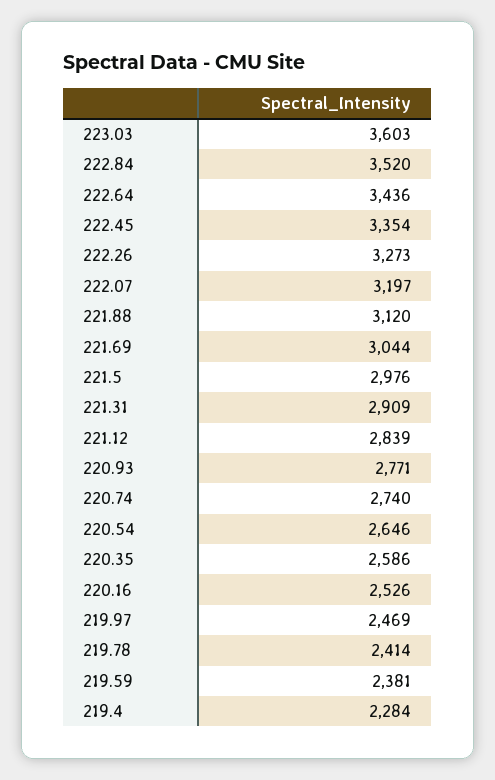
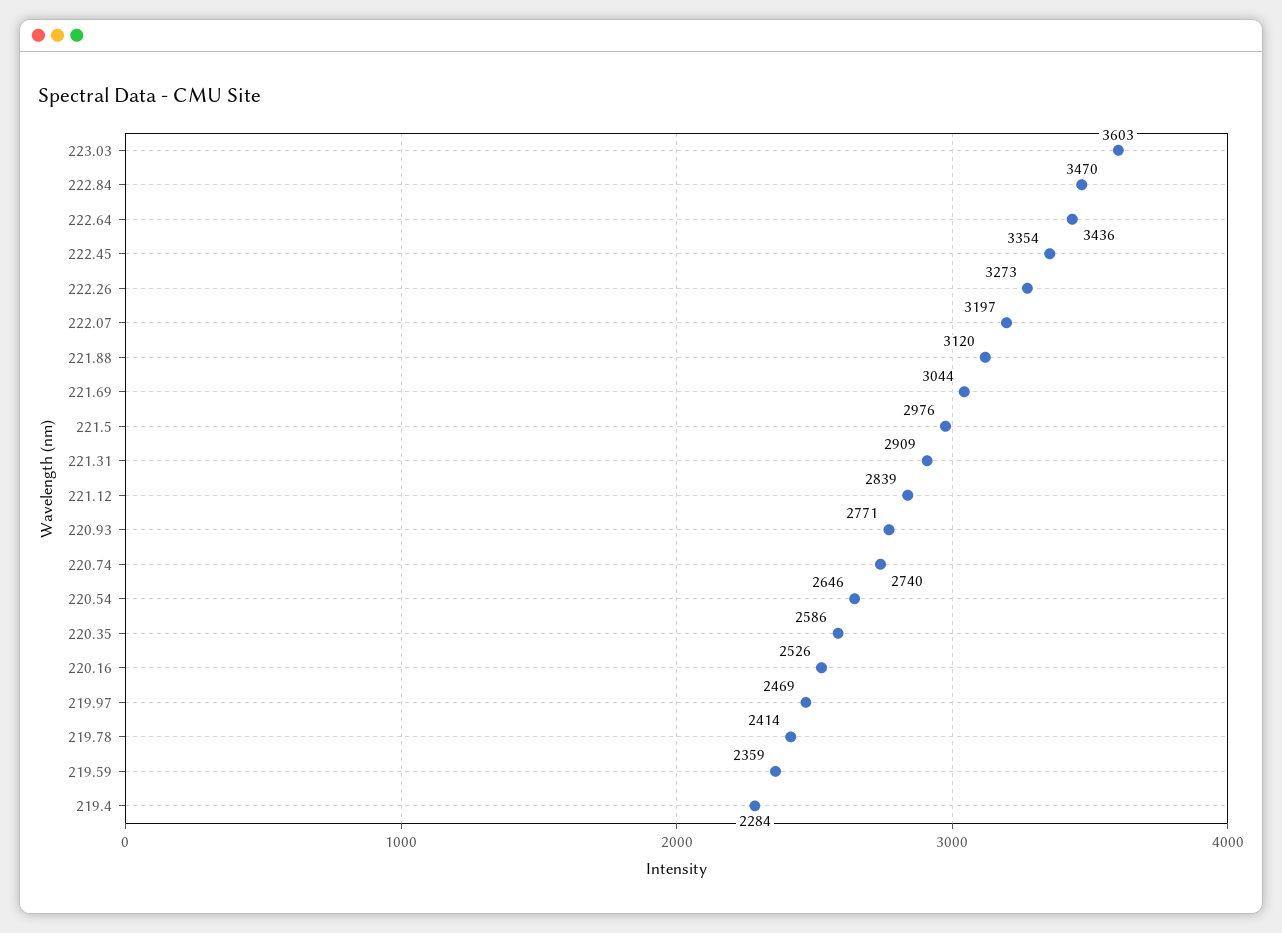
222.84: 3520 -> 3470
219.59: 2381 -> 2359

